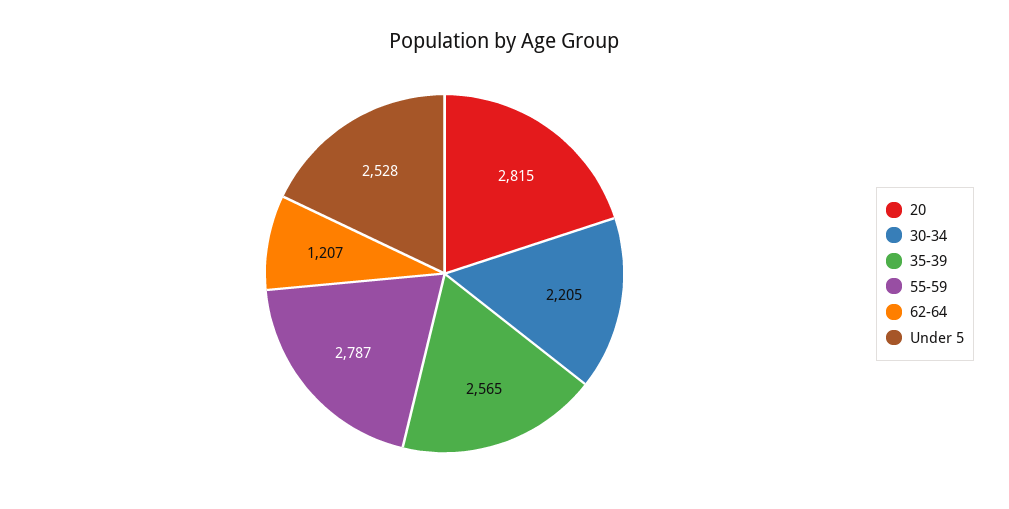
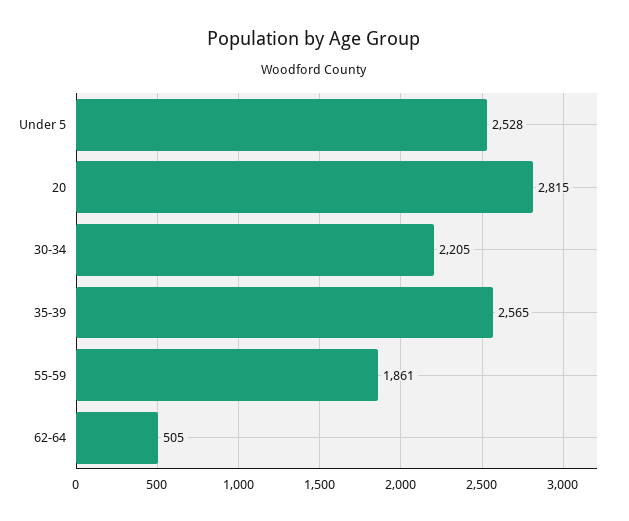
55-59: 2787 -> 1861
62-64: 1207 -> 505

